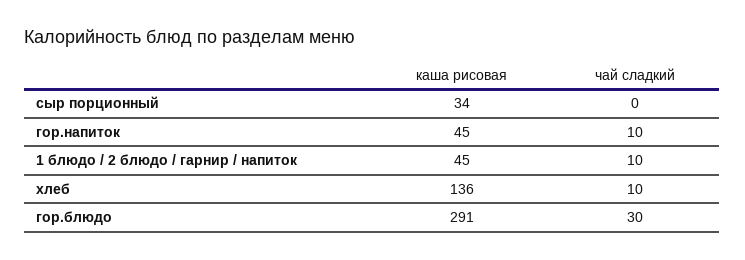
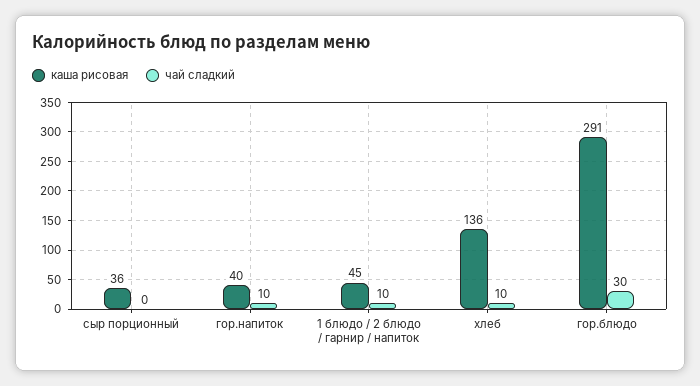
каша рисовая, сыр порционный: 34 -> 36
каша рисовая, гор.напиток: 45 -> 40

